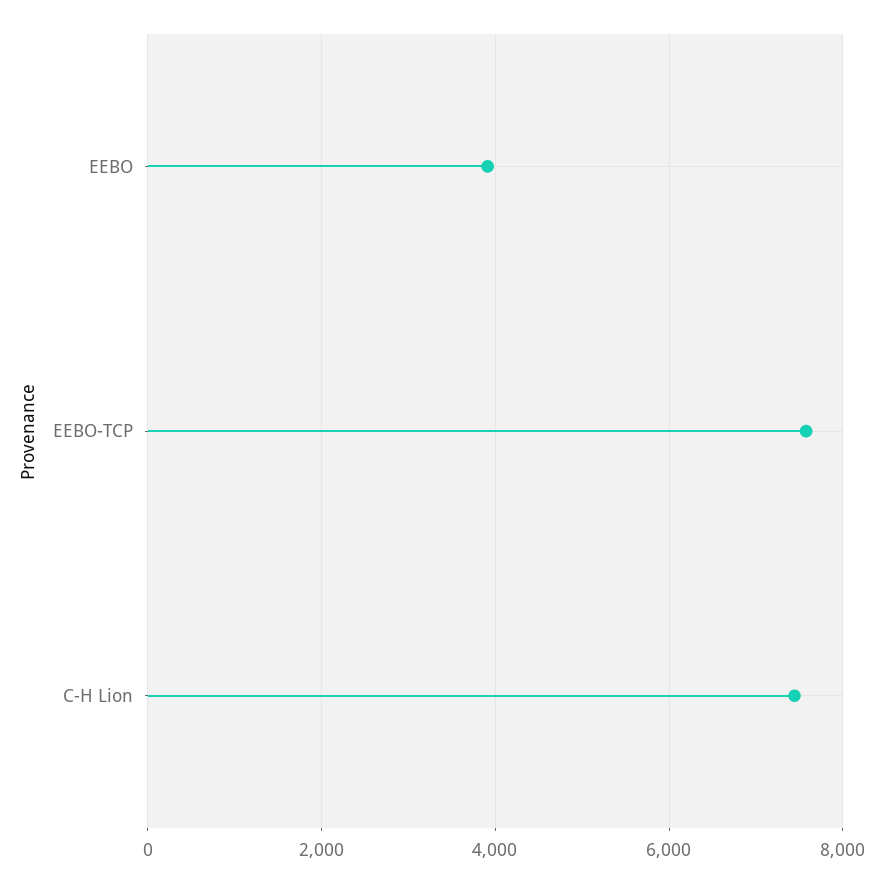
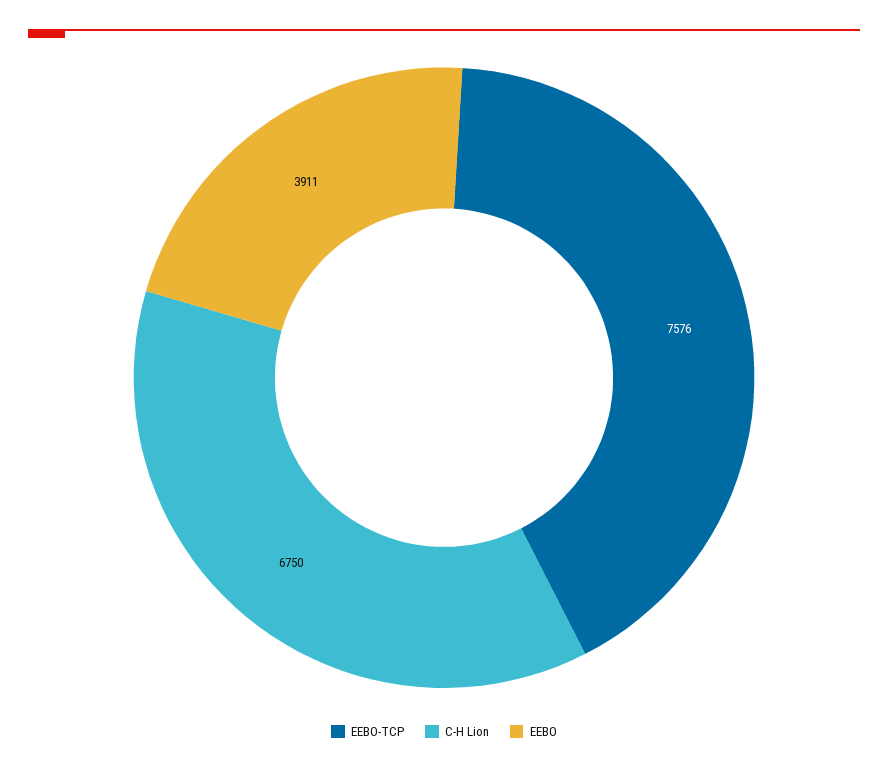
C-H Lion: 7400 -> 6750

